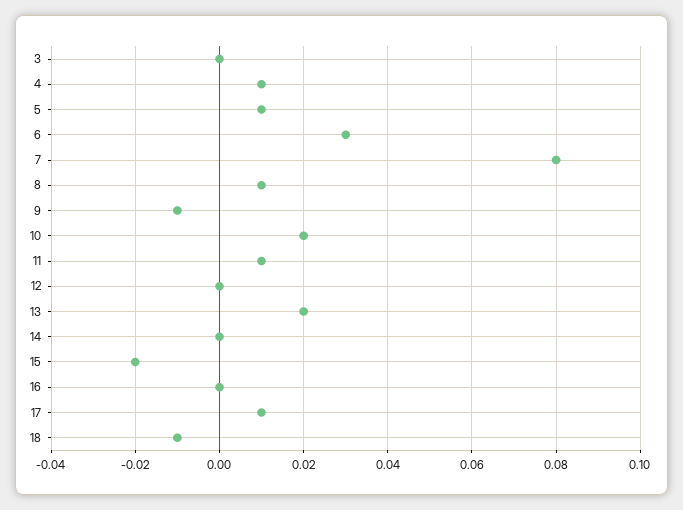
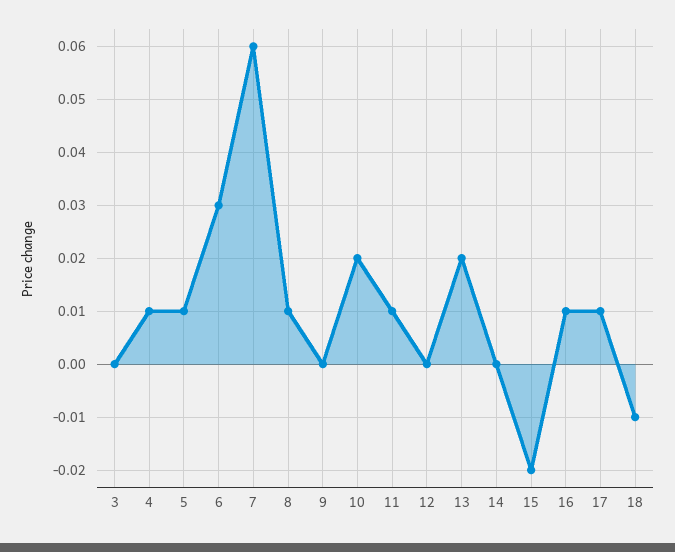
7: 0.08 -> 0.06
9: -0.01 -> 0
16: 0 -> 0.01

